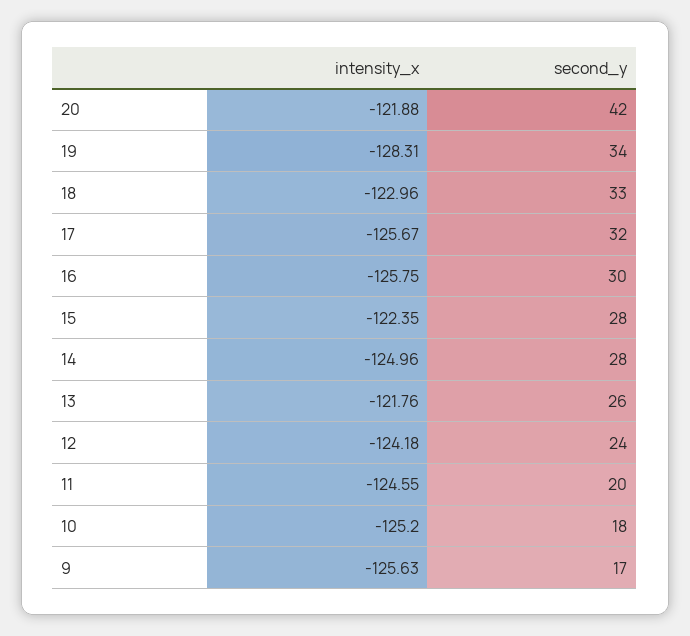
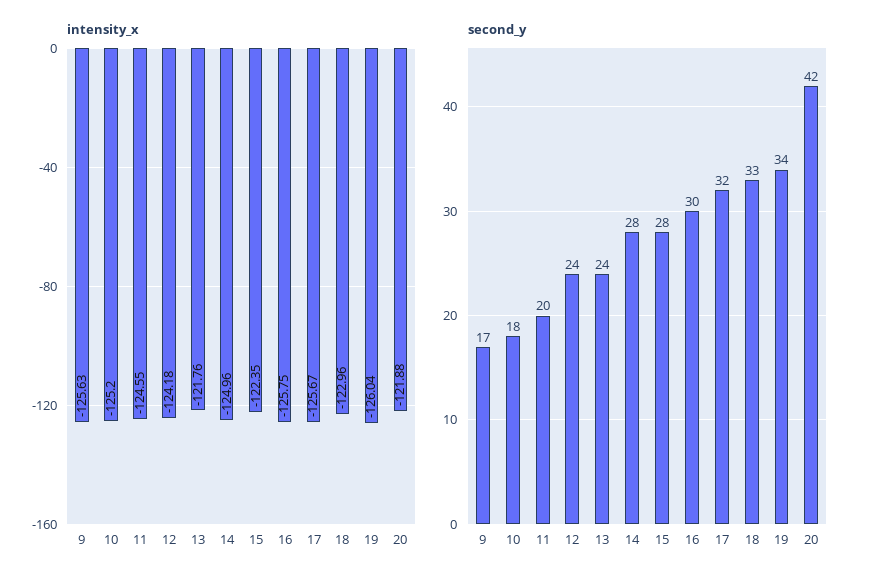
intensity_x, 19: -128.31 -> -126.04
second_y, 13: 26 -> 24

